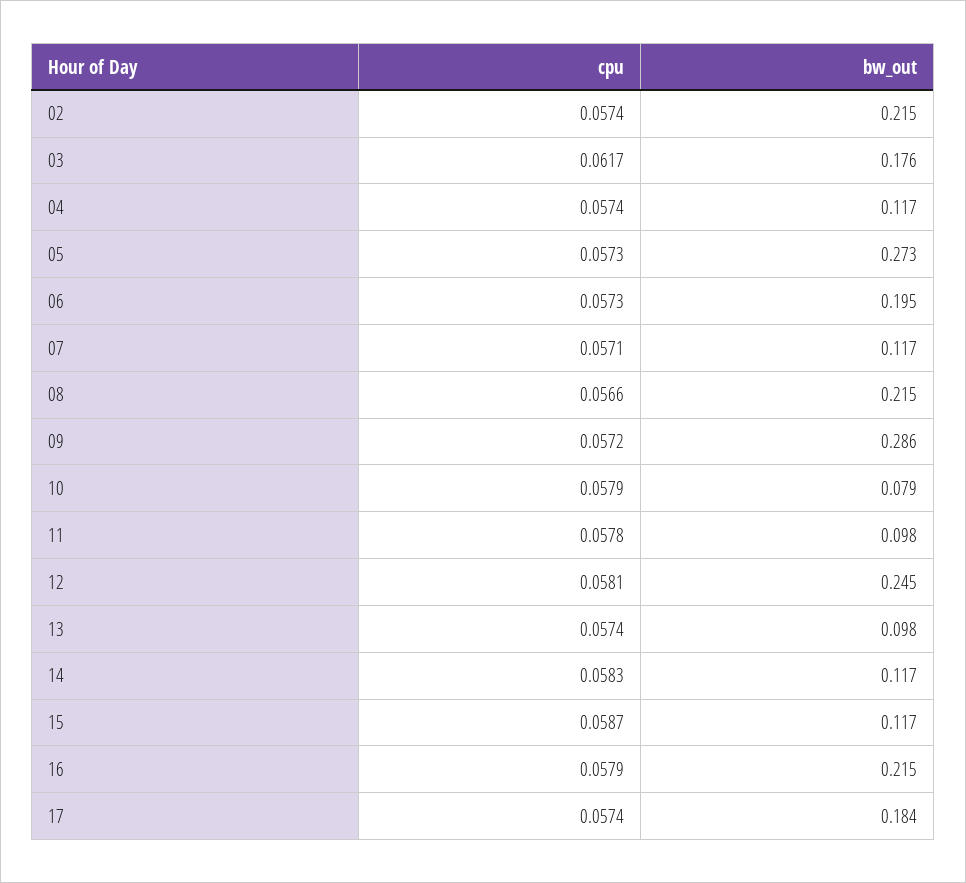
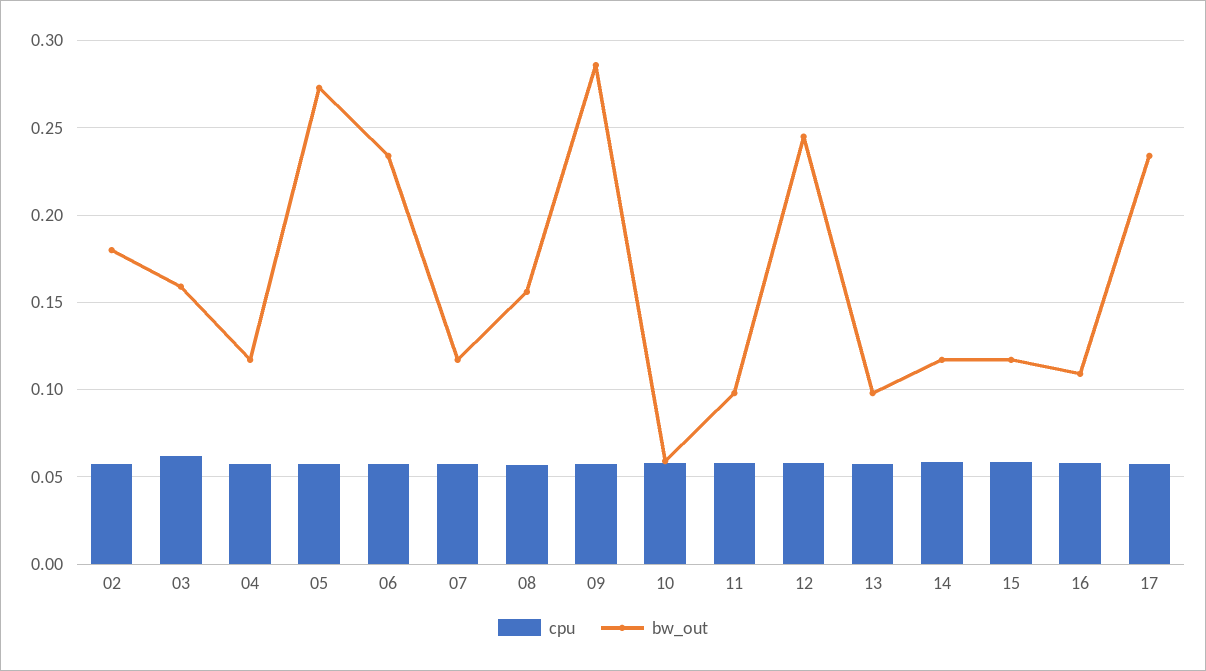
bw_out, 02: 0.215 -> 0.18
bw_out, 03: 0.176 -> 0.16
bw_out, 06: 0.195 -> 0.235
bw_out, 08: 0.215 -> 0.155
bw_out, 10: 0.079 -> 0.06
bw_out, 16: 0.215 -> 0.11
bw_out, 17: 0.184 -> 0.235

